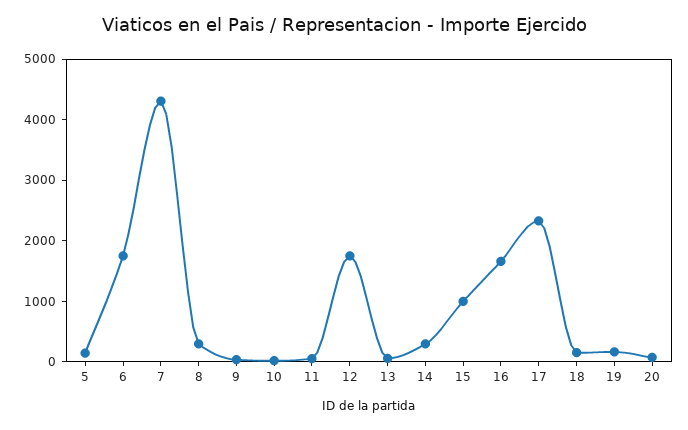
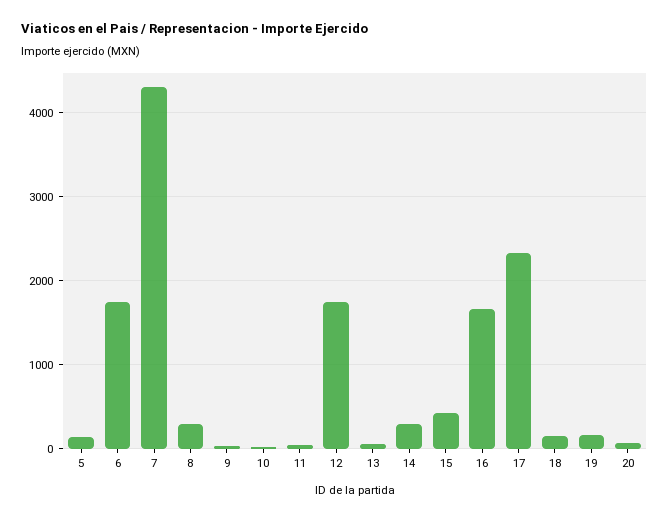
15: 1000 -> 400

